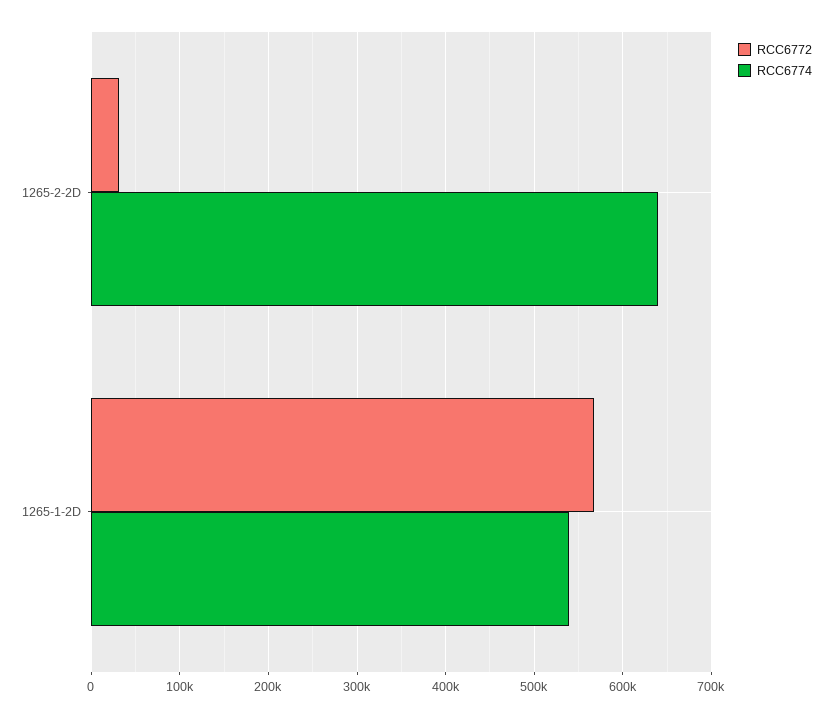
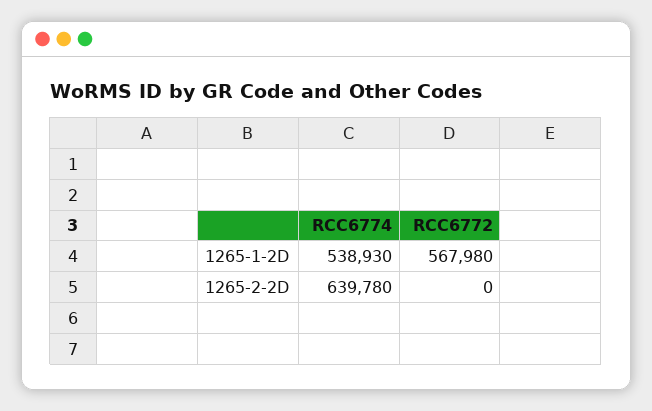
RCC6772, 1265-2-2D: 30000 -> 0

